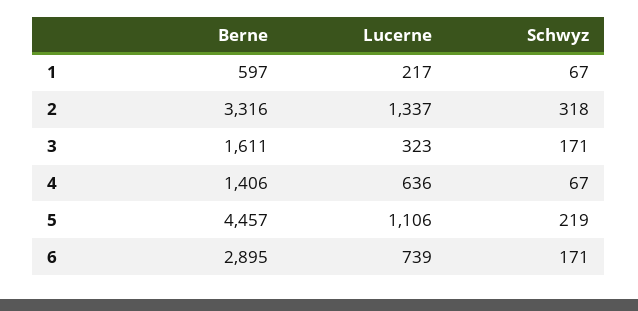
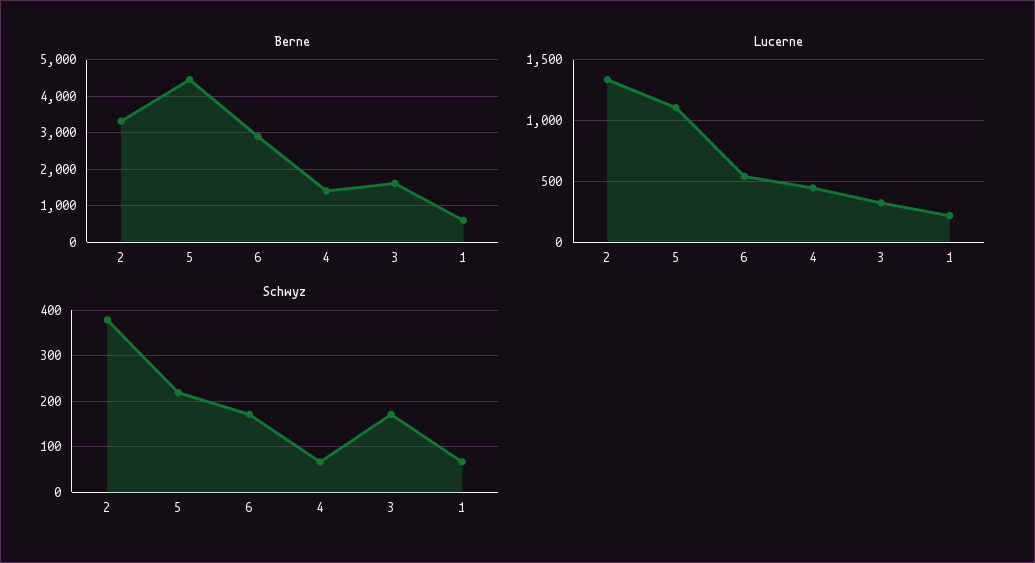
Schwyz, 2: 318 -> 380
Lucerne, 4: 636 -> 450
Lucerne, 6: 739 -> 550

